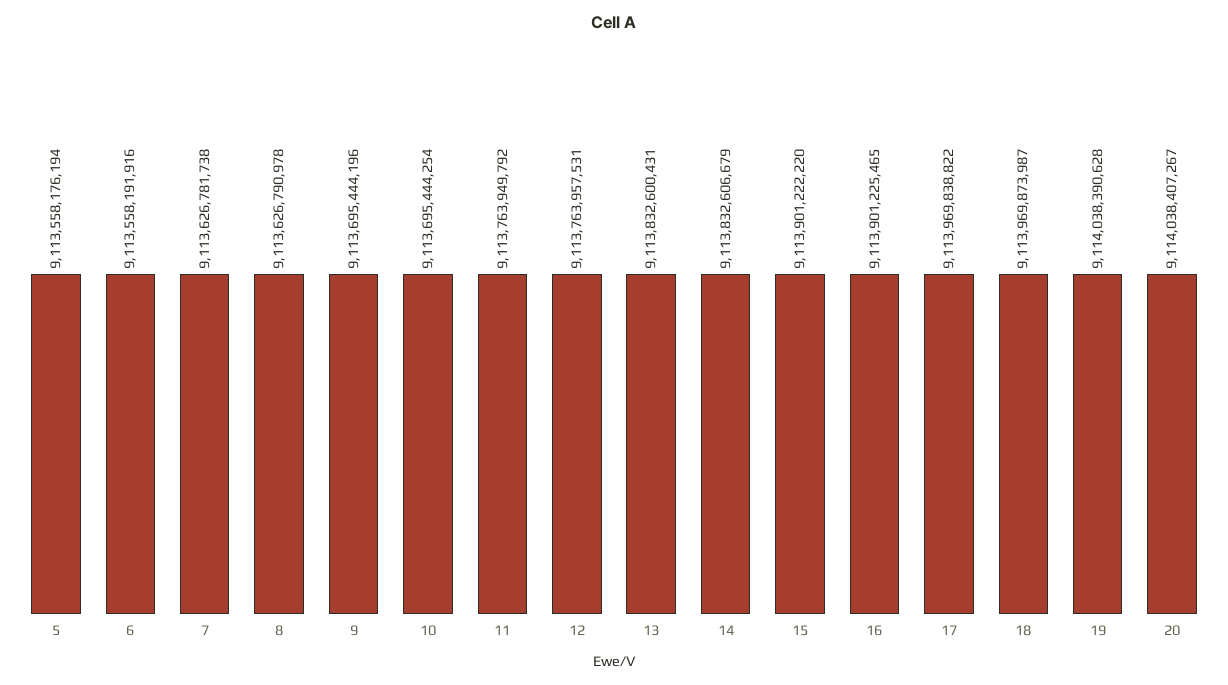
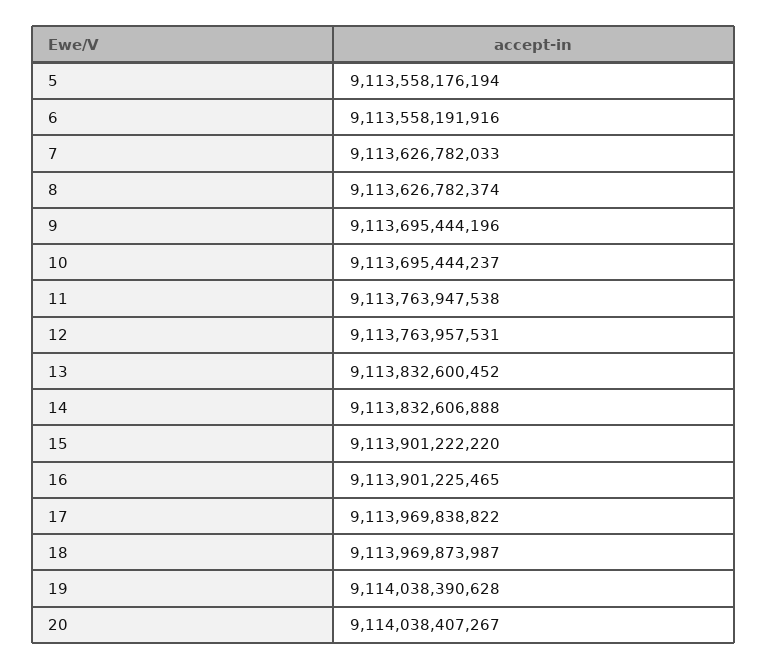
7: 9113626781738 -> 9113626782033
8: 9113626790978 -> 9113626782374
10: 9113695444254 -> 9113695444237
11: 9113763949792 -> 9113763947538
13: 9113832600431 -> 9113832600452
14: 9113832606679 -> 9113832606888

